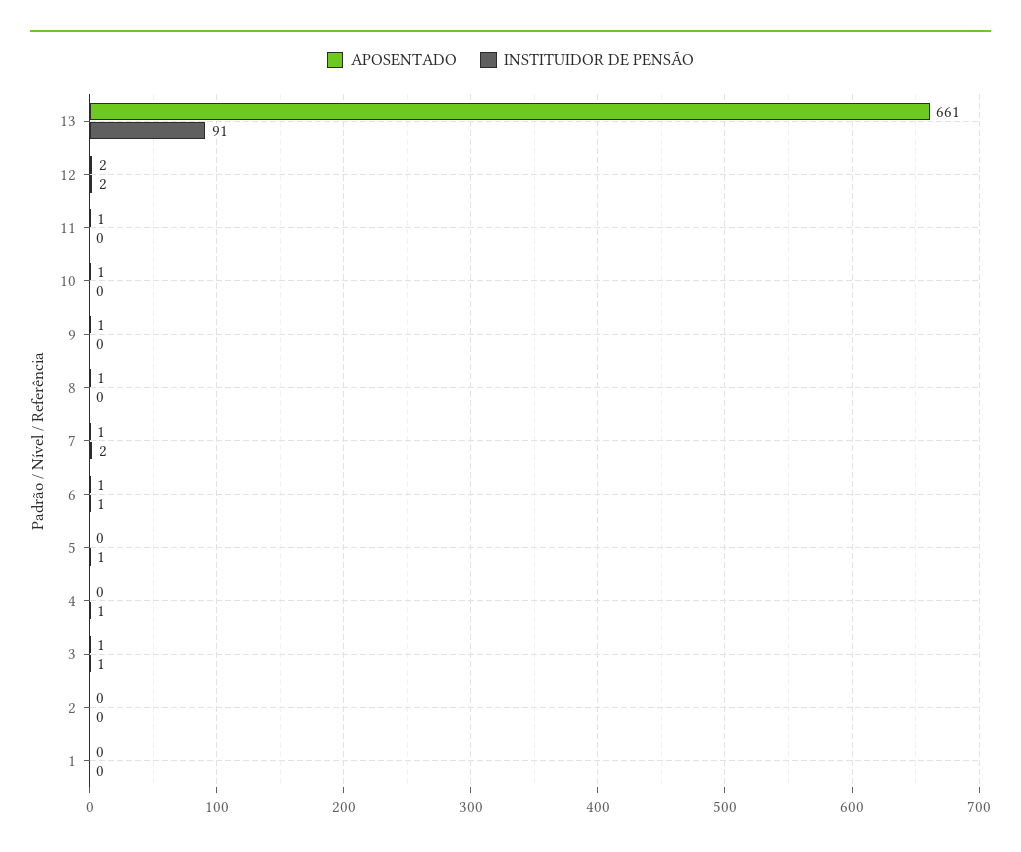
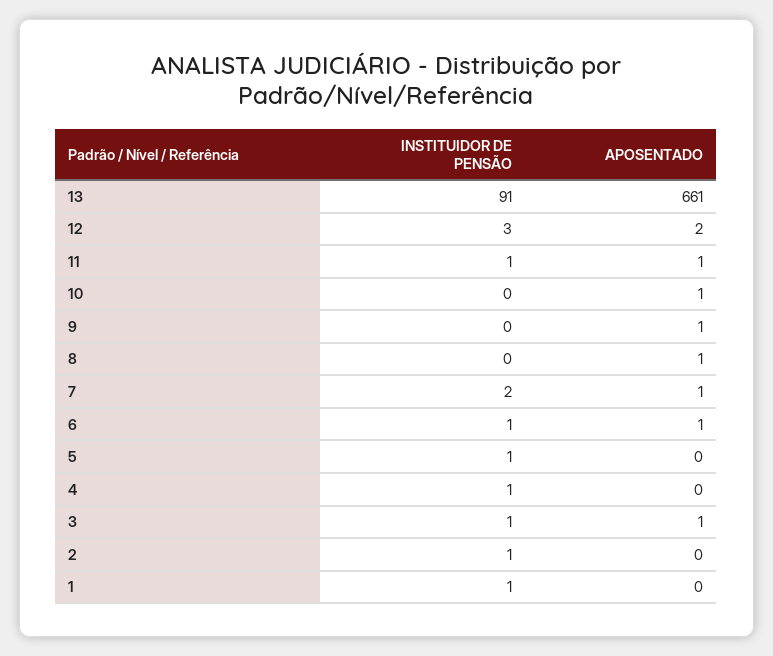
INSTITUIDOR DE PENSÃO, 12: 2 -> 3
INSTITUIDOR DE PENSÃO, 11: 0 -> 1
INSTITUIDOR DE PENSÃO, 2: 0 -> 1
INSTITUIDOR DE PENSÃO, 1: 0 -> 1

